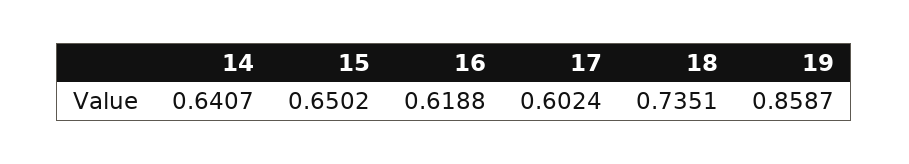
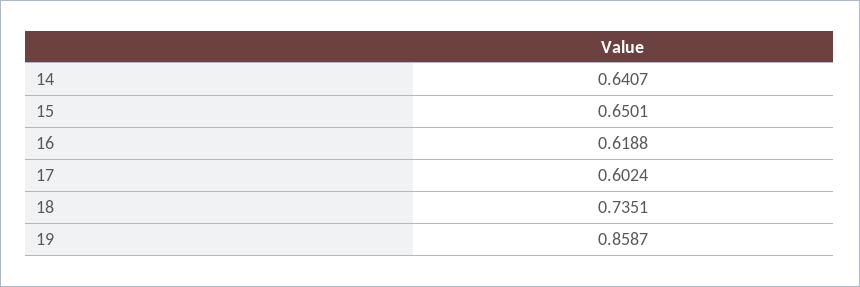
15: 0.6502 -> 0.6501

